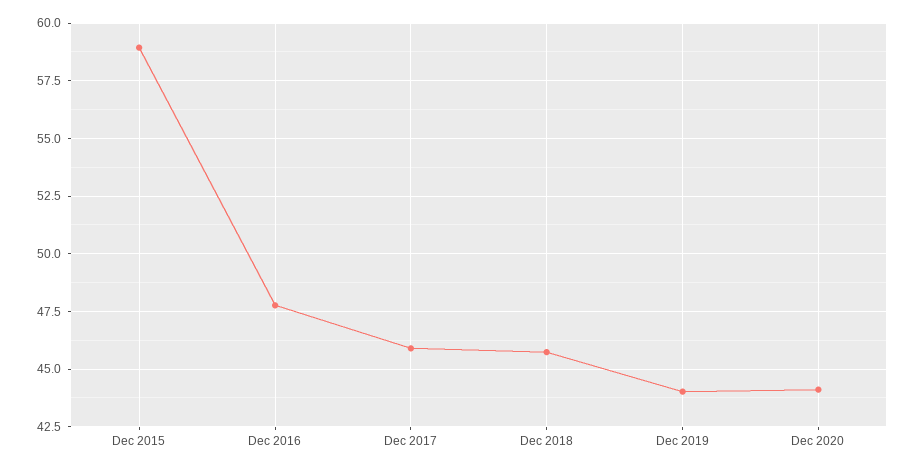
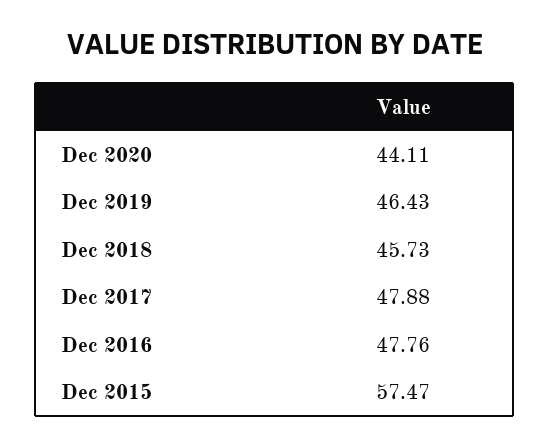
Dec 2015: 59 -> 57.47
Dec 2017: 46 -> 47.88
Dec 2019: 44 -> 46.43

